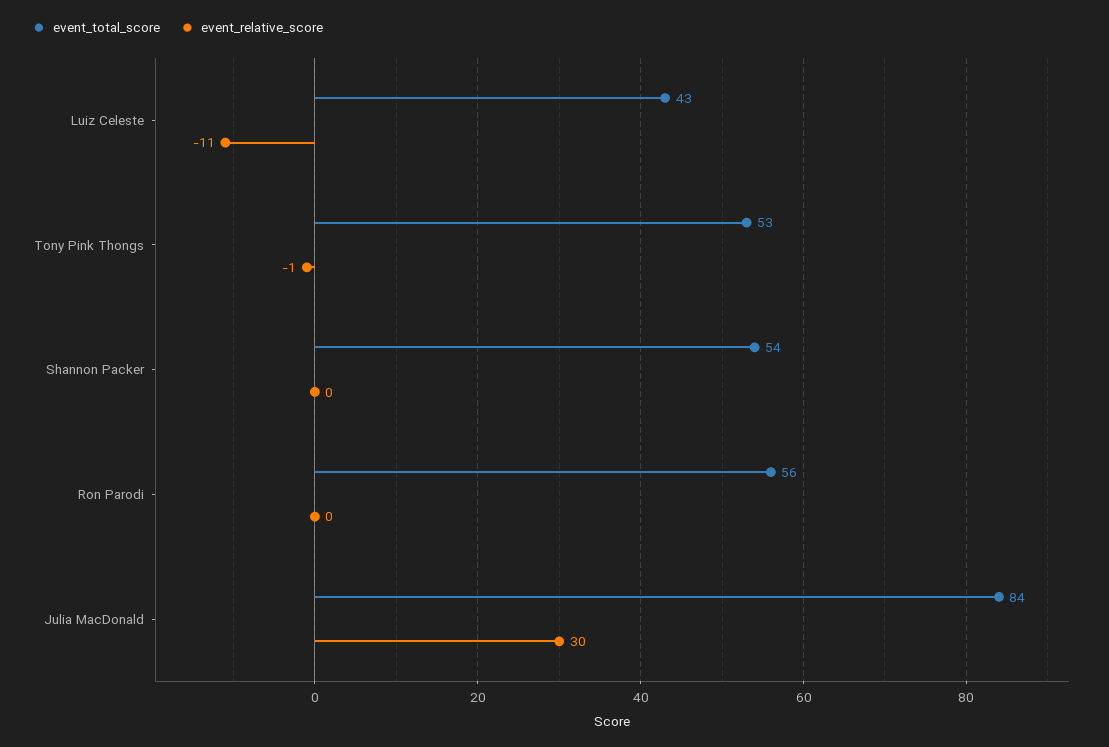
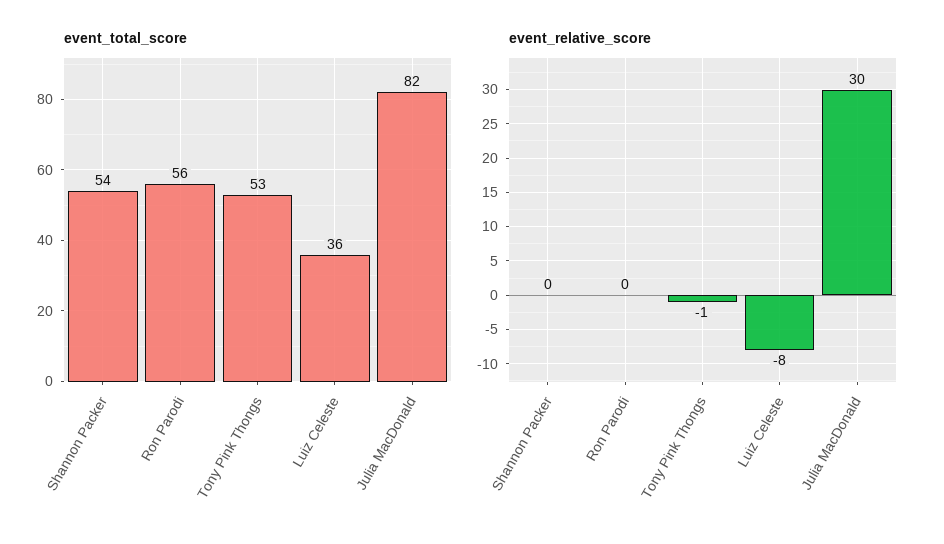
event_total_score, Luiz Celeste: 43 -> 36
event_relative_score, Luiz Celeste: -11 -> -8
event_total_score, Julia MacDonald: 84 -> 82

